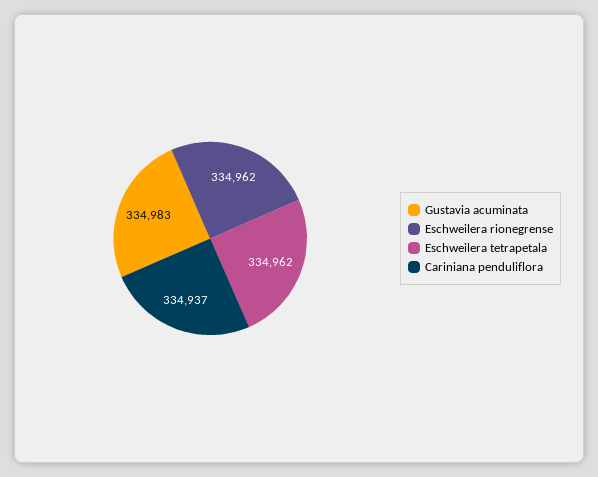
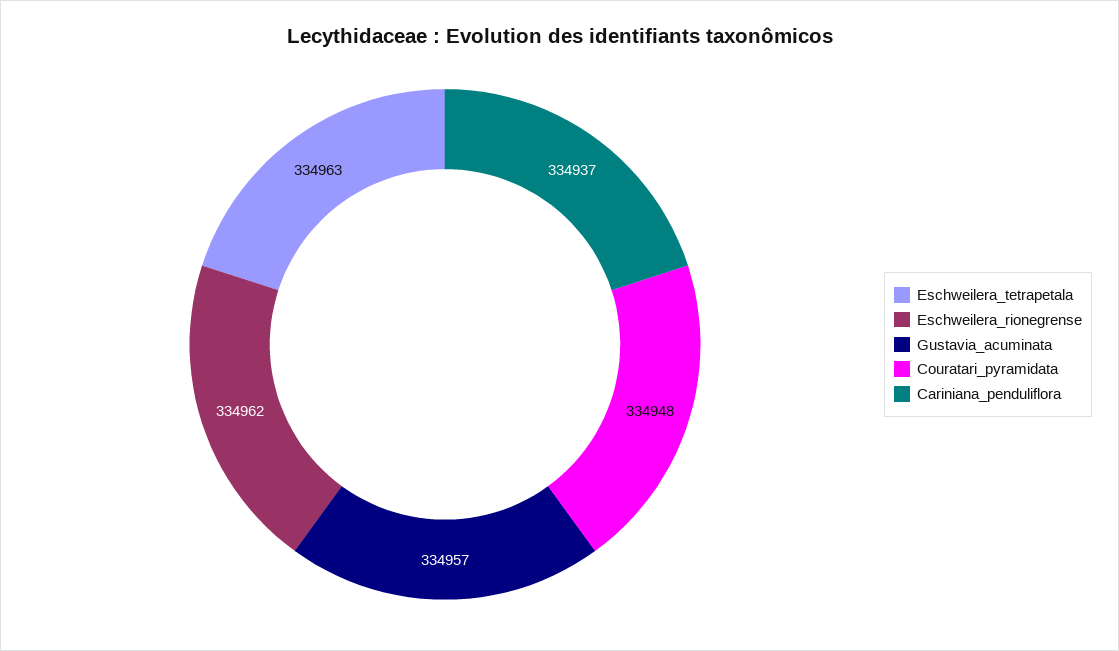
Gustavia acuminata: 334983 -> 334957
Eschweilera tetrapetala: 334962 -> 334963
Couratari_pyramidata: none -> 334948

